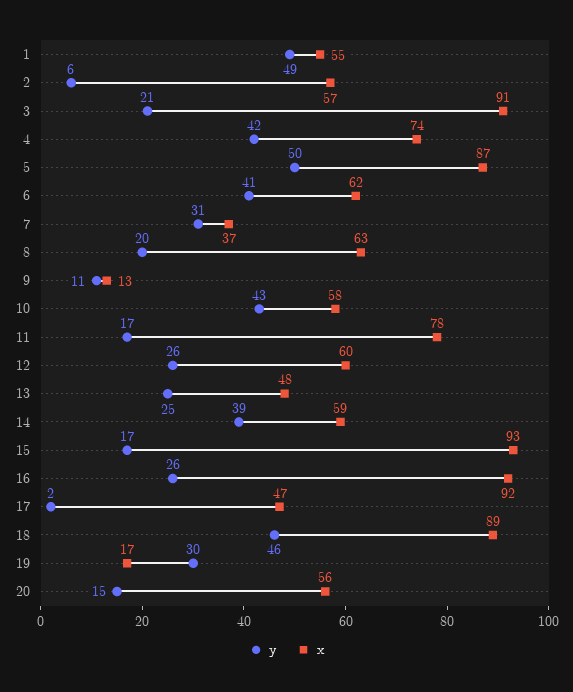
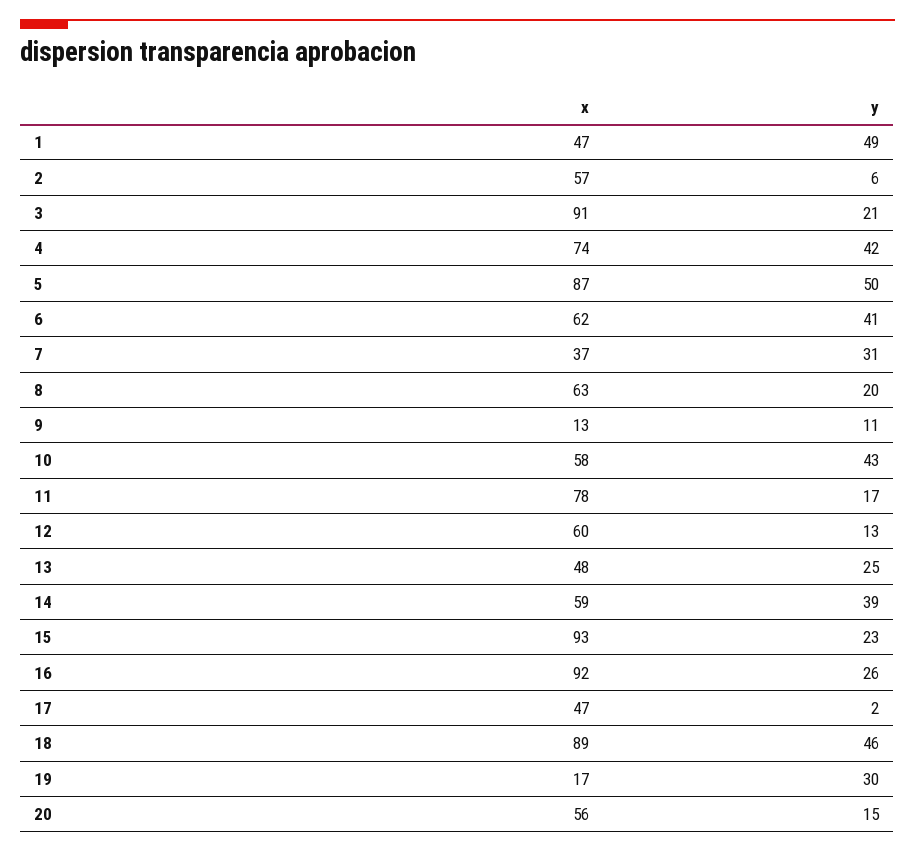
x, 1: 55 -> 47
y, 12: 26 -> 13
y, 15: 17 -> 23

